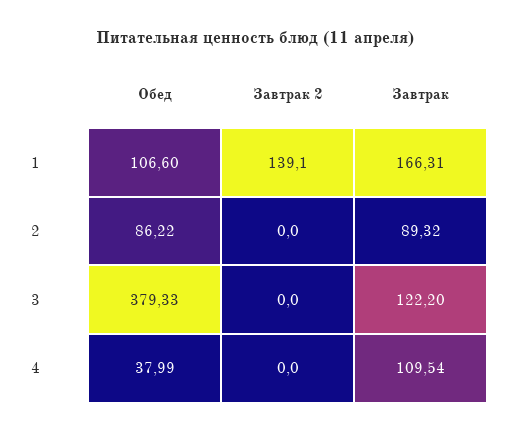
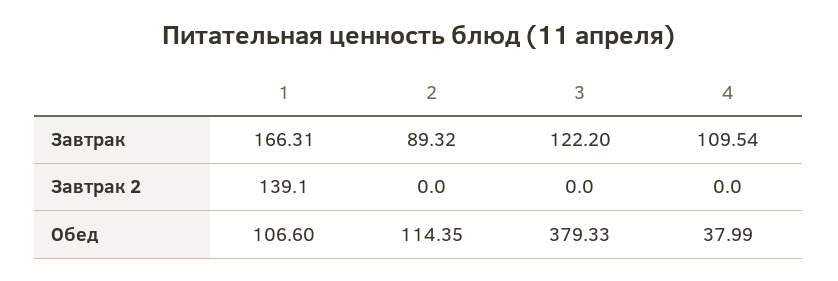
Обед, 2: 86.22 -> 114.35

